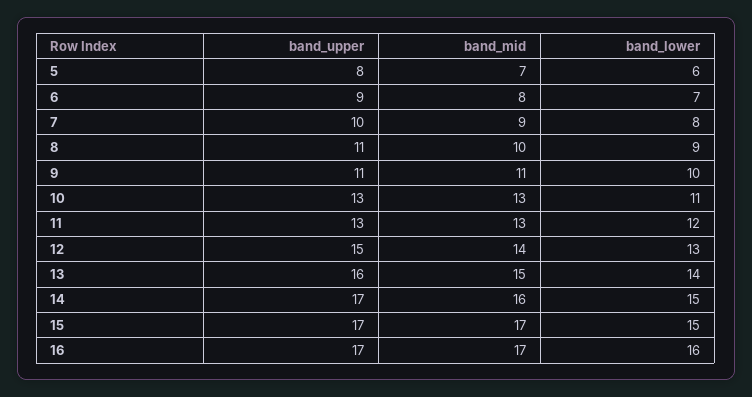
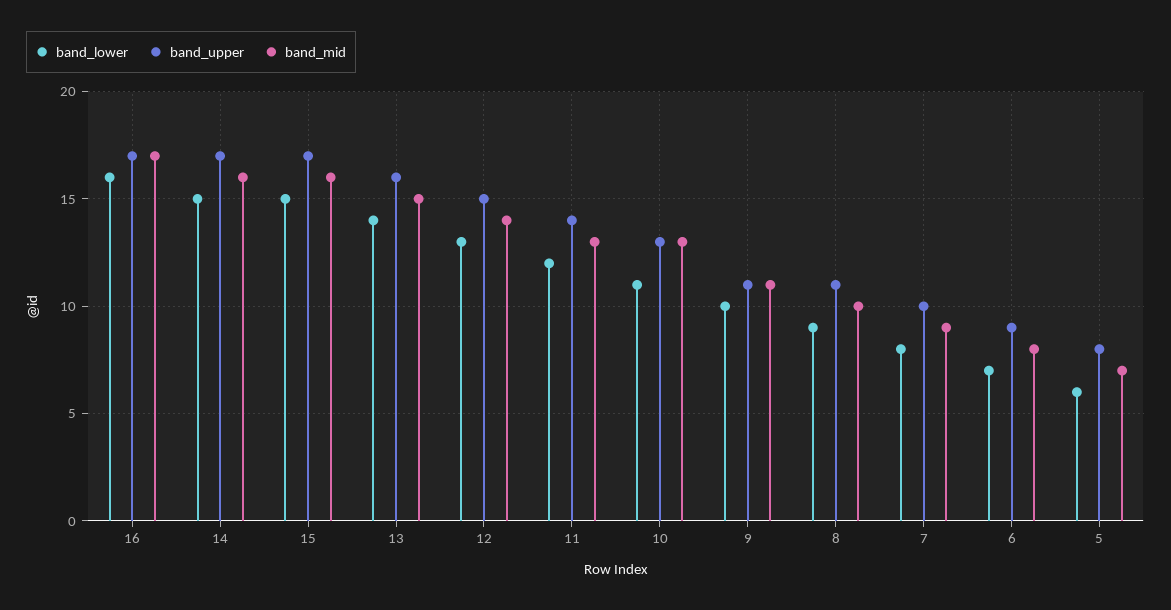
band_upper, 11: 13 -> 14
band_mid, 15: 17 -> 16

